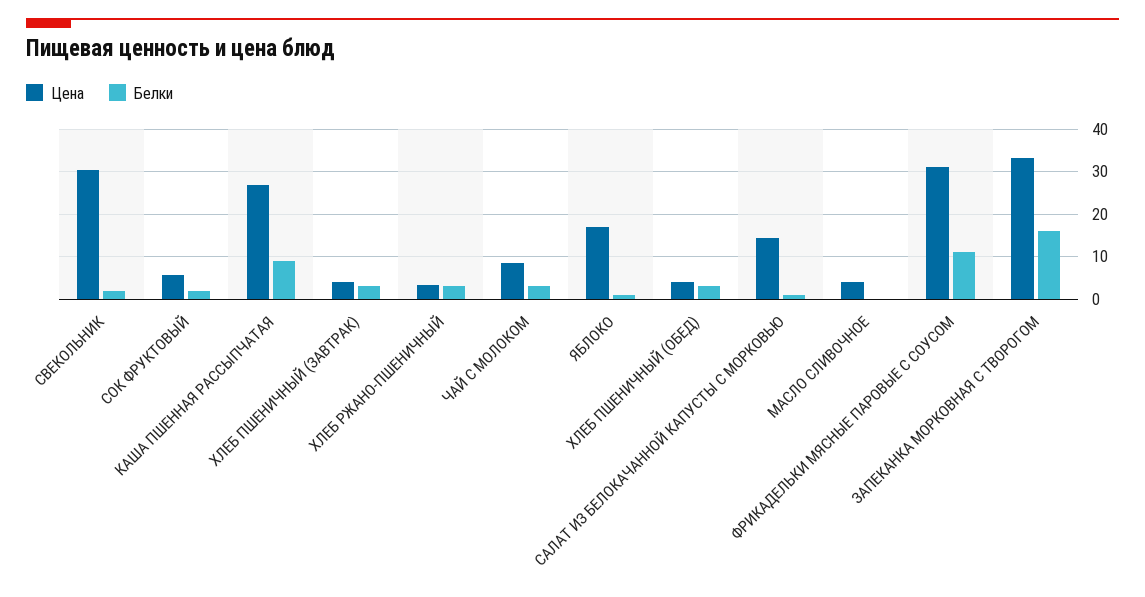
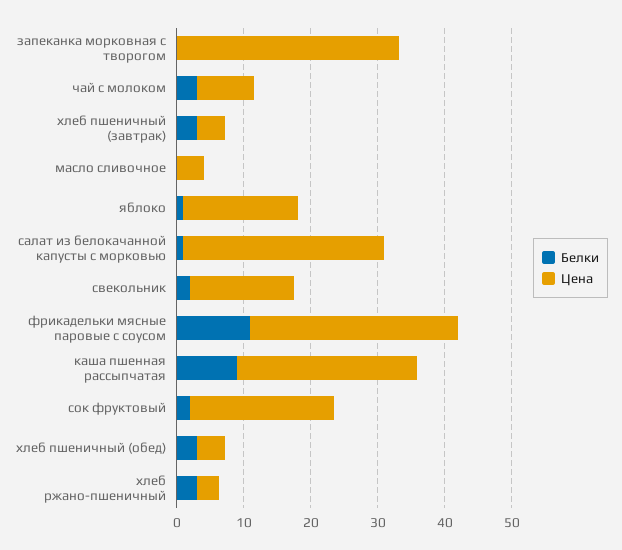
Цена, СВЕКОЛЬНИК: 30 -> 16
Цена, СОК ФРУКТОВЫЙ: 6 -> 22
Цена, САЛАТ ИЗ БЕЛОКАЧАННОЙ КАПУСТЫ С МОРКОВЬЮ: 14 -> 30
Белки, ЗАПЕКАНКА МОРКОВНАЯ С ТВОРОГОМ: 16 -> 0

